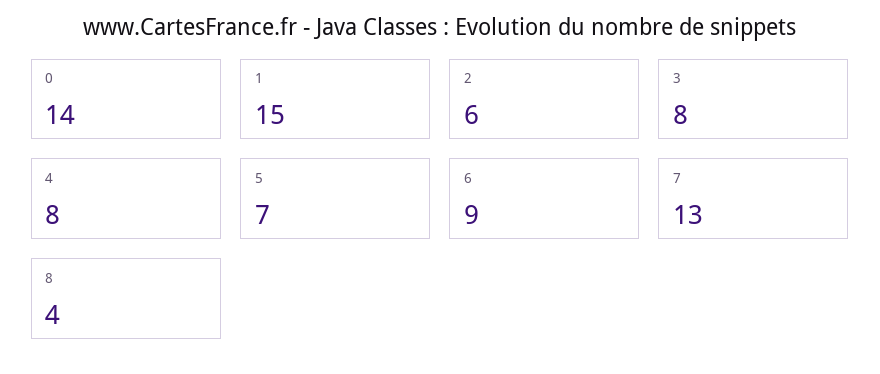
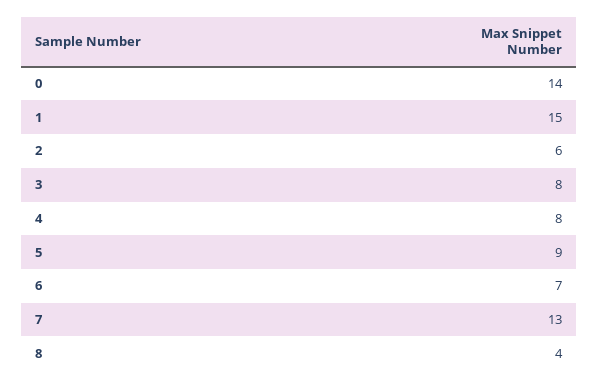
5: 7 -> 9
6: 9 -> 7

